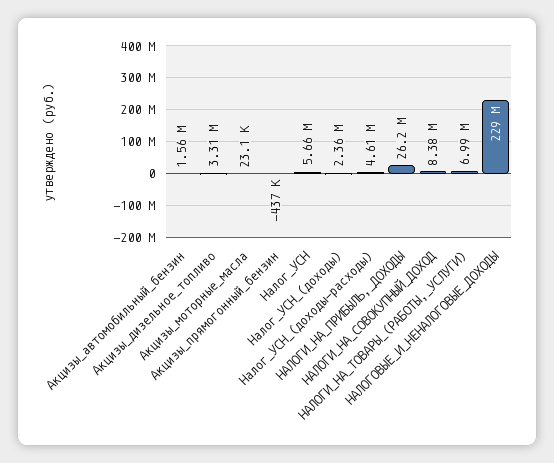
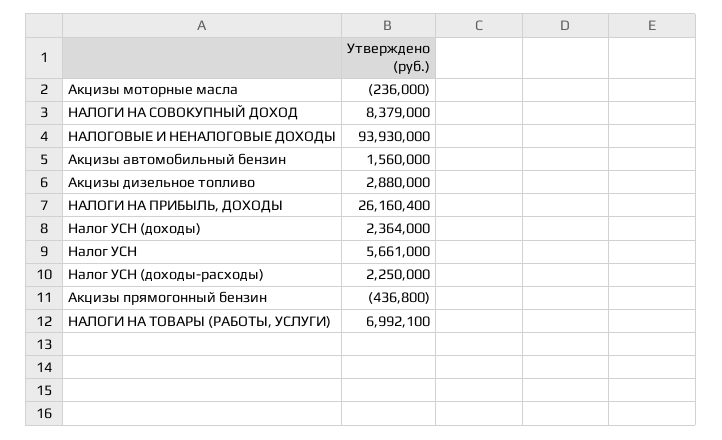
Акцизы_дизельное_топливо: 3310000 -> 2880000
Акцизы_моторные_масла: 23100 -> -236000
Налог_УСН_(доходы-расходы): 4610000 -> 2250000
НАЛОГОВЫЕ_И_НЕНАЛОГОВЫЕ_ДОХОДЫ: 229000000 -> 93930000

